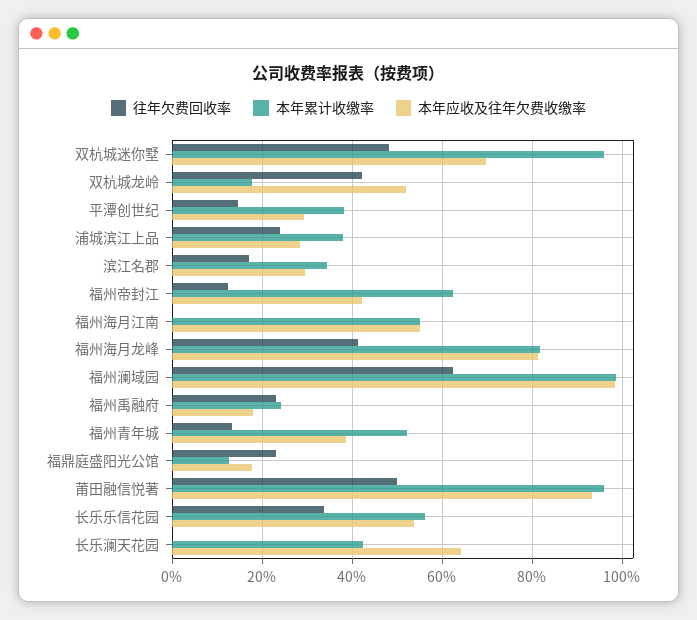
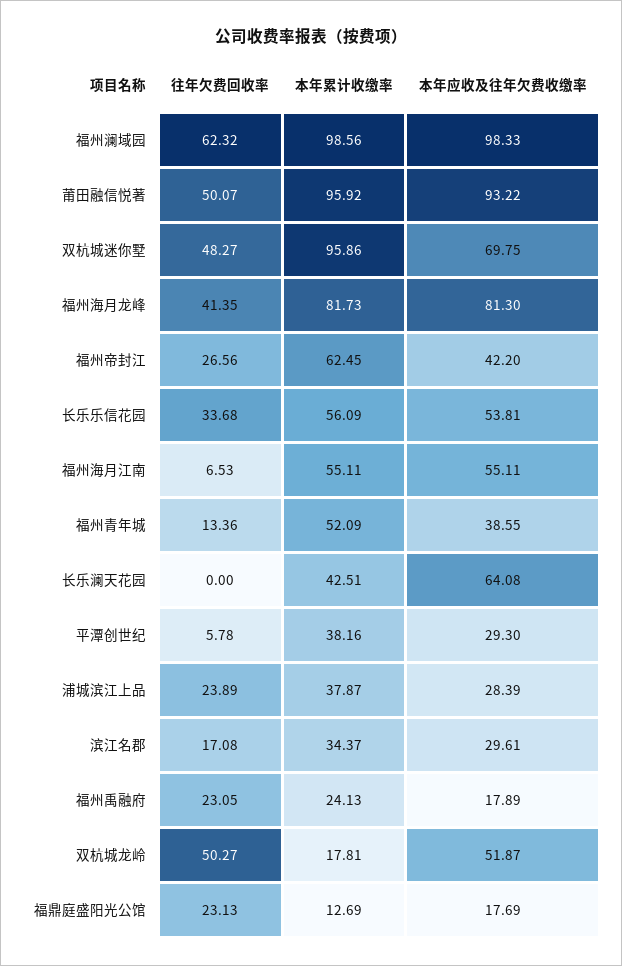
往年欠费回收率, 双杭城龙岭: 42 -> 50.27
往年欠费回收率, 平潭创世纪: 14 -> 5.78
往年欠费回收率, 福州帝封江: 12 -> 26.56
往年欠费回收率, 福州海月江南: 0 -> 6.53

